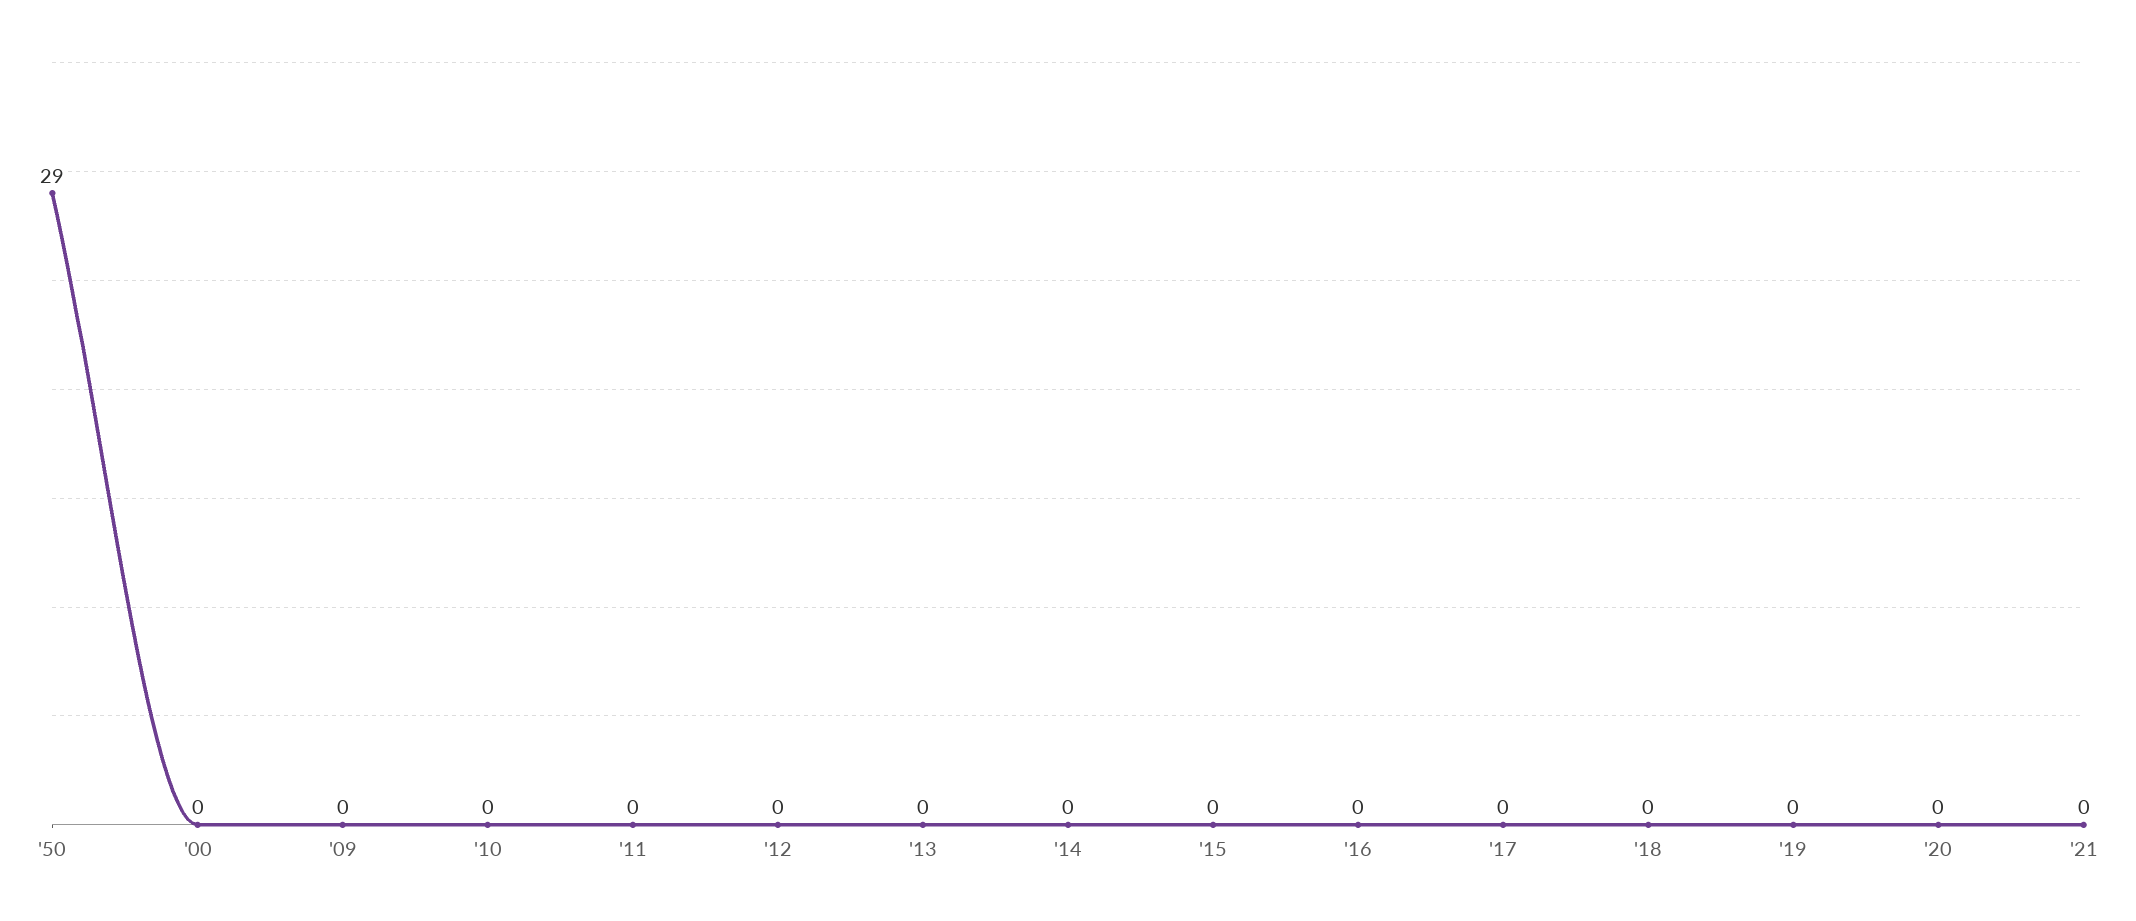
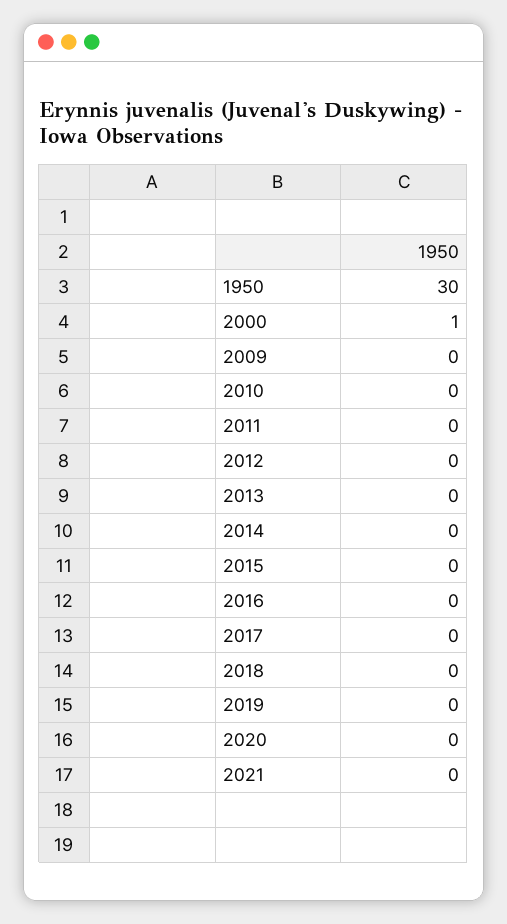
'50: 29 -> 30
'00: 0 -> 1

